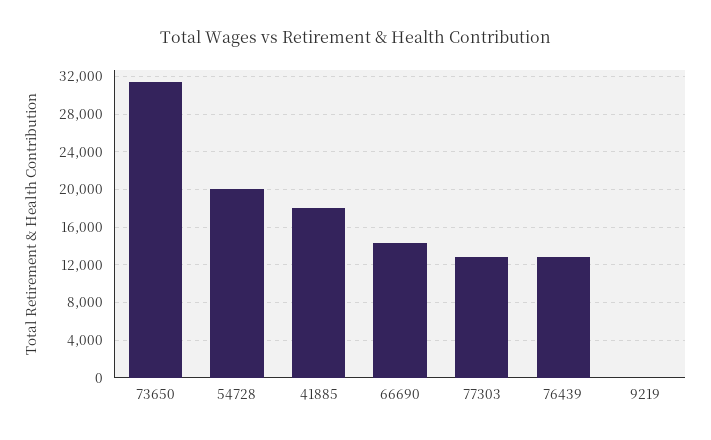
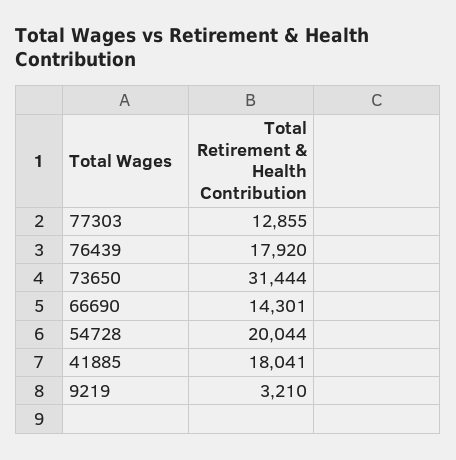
76439: 13000 -> 17920
9219: 0 -> 3210

